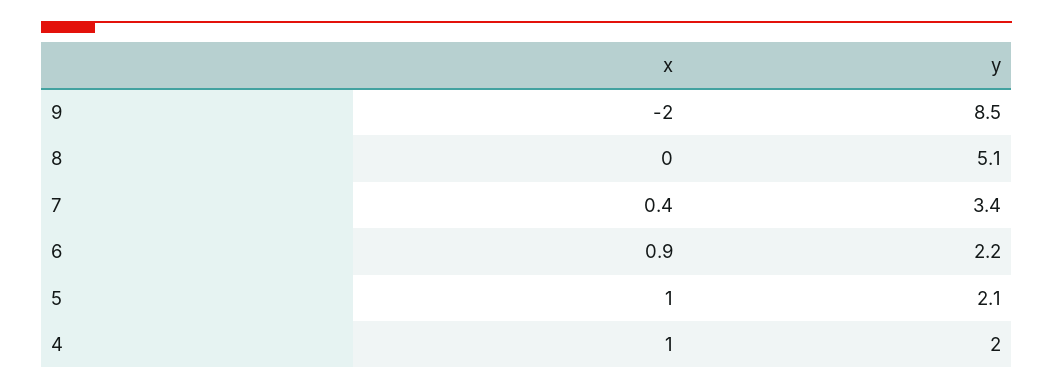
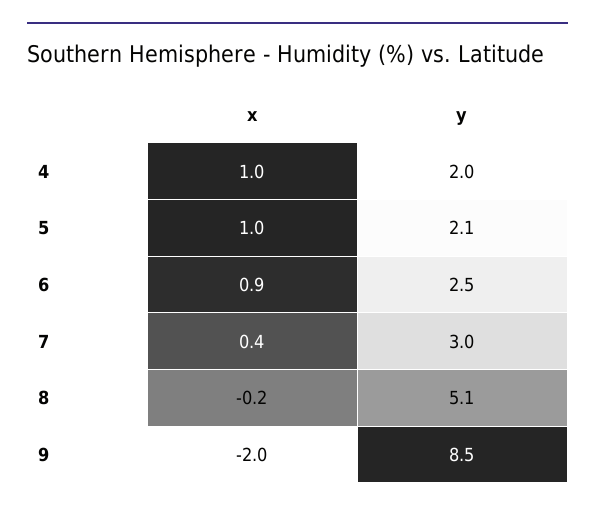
x, 8: 0 -> -0.2
y, 7: 3.4 -> 3
y, 6: 2.2 -> 2.5

